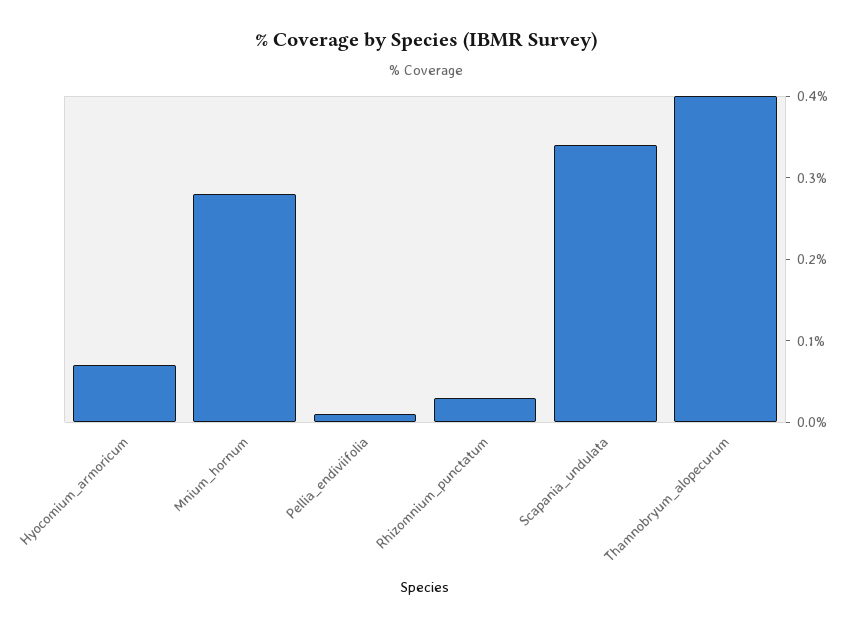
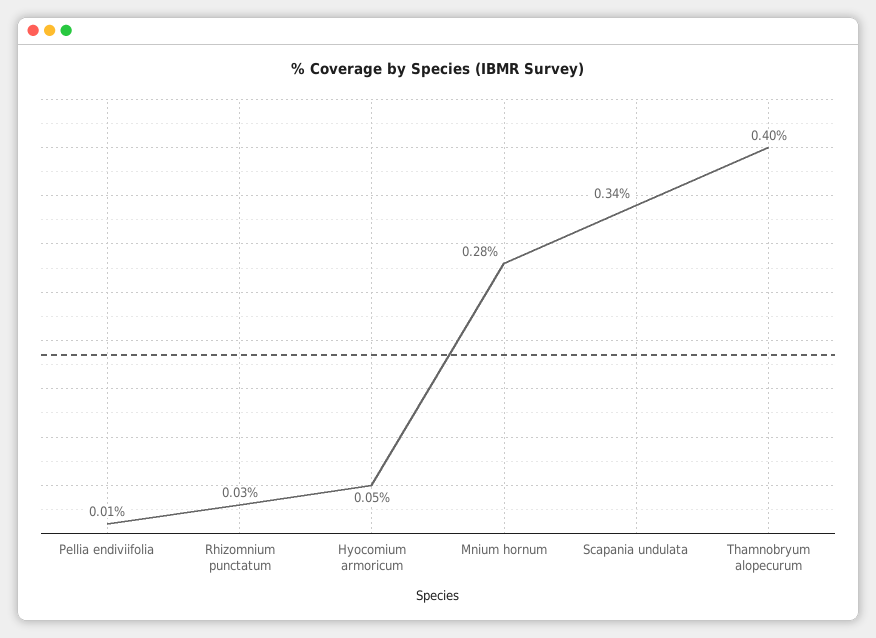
Hyocomium_armoricum: 0.07 -> 0.05

